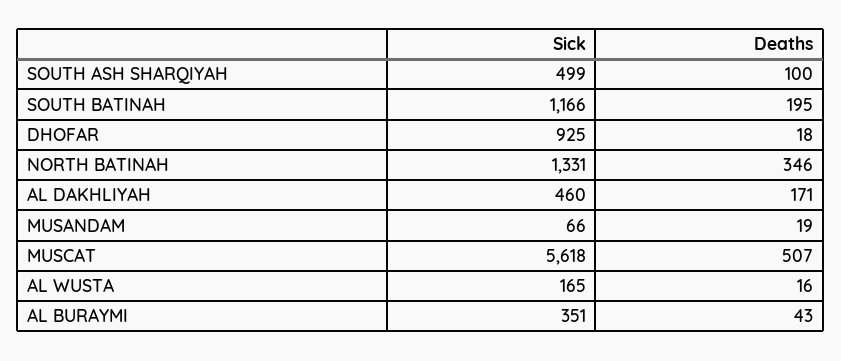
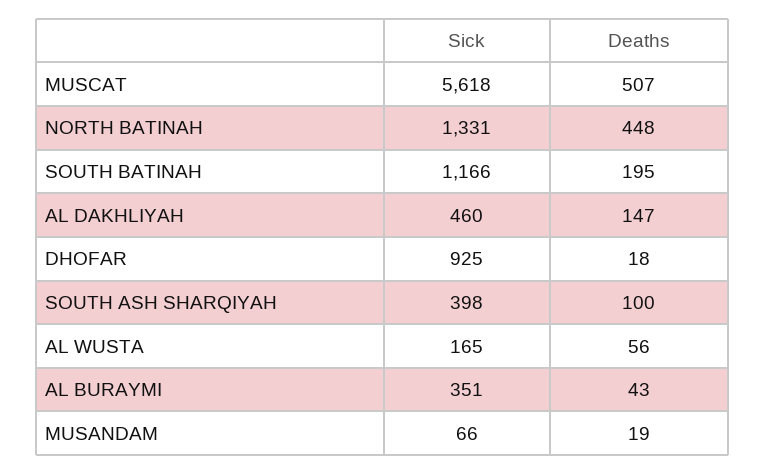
Sick, SOUTH ASH SHARQIYAH: 499 -> 398
Deaths, NORTH BATINAH: 346 -> 448
Deaths, AL DAKHLIYAH: 171 -> 147
Deaths, AL WUSTA: 16 -> 56

